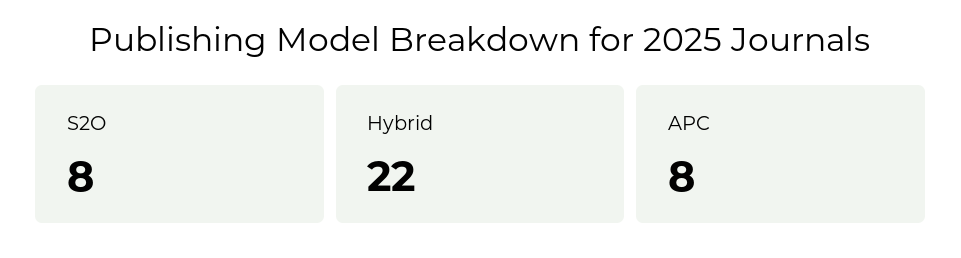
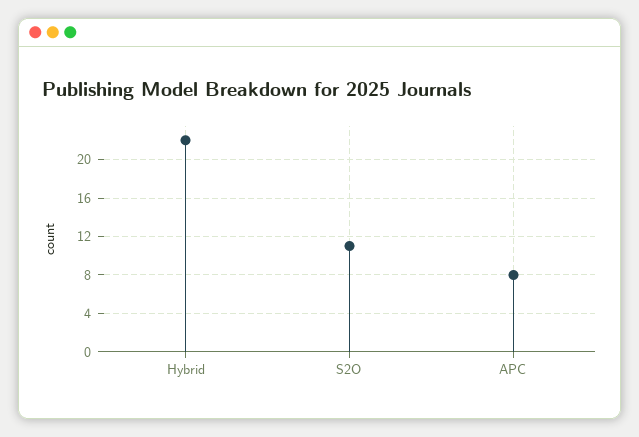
S2O: 8 -> 11

